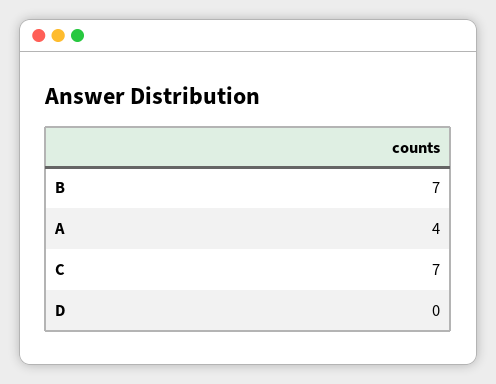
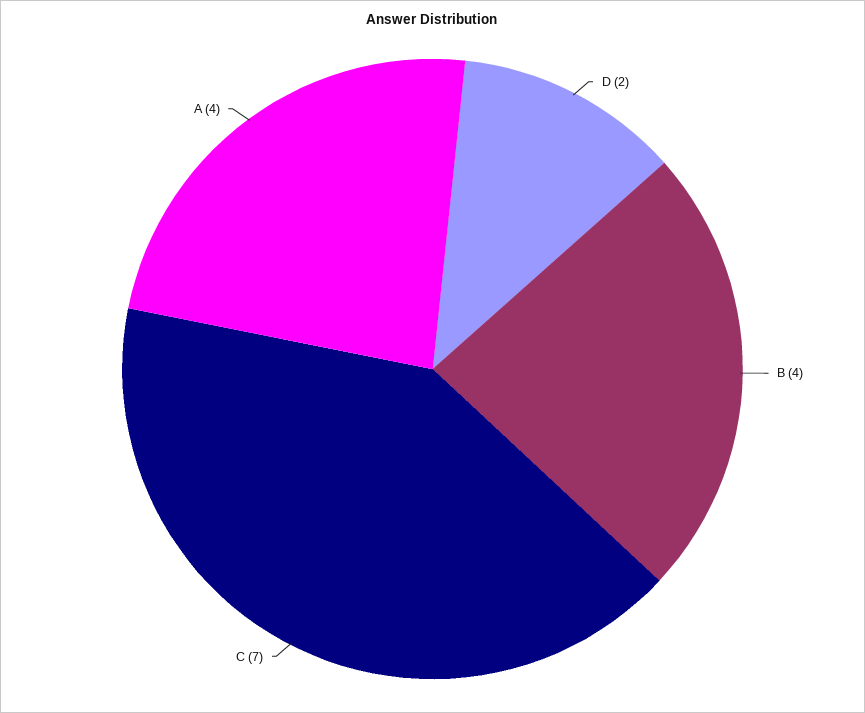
B: 7 -> 4
D: 0 -> 2

